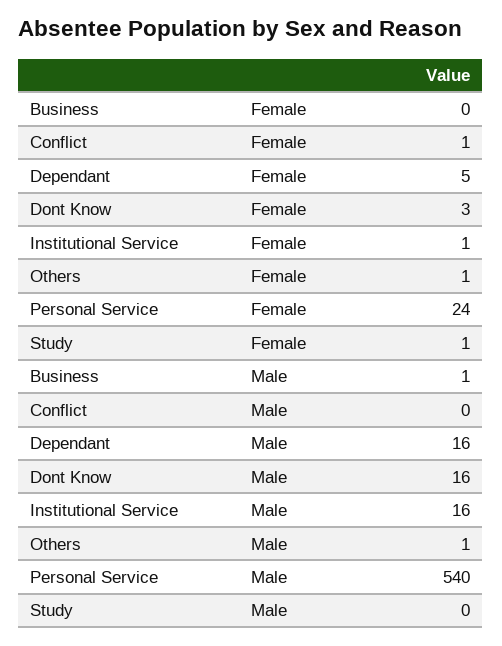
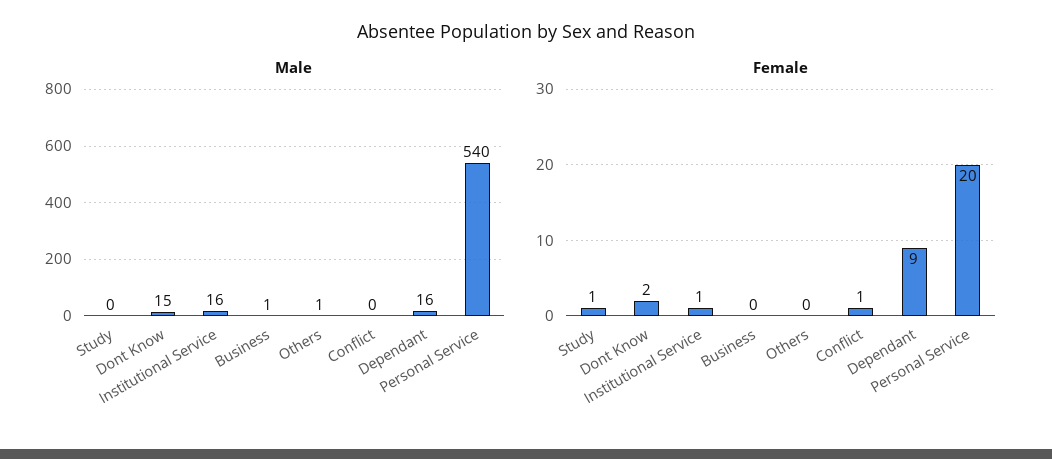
Female, Dependant: 5 -> 9
Female, Dont Know: 3 -> 2
Female, Others: 1 -> 0
Female, Personal Service: 24 -> 20
Male, Dont Know: 16 -> 15

